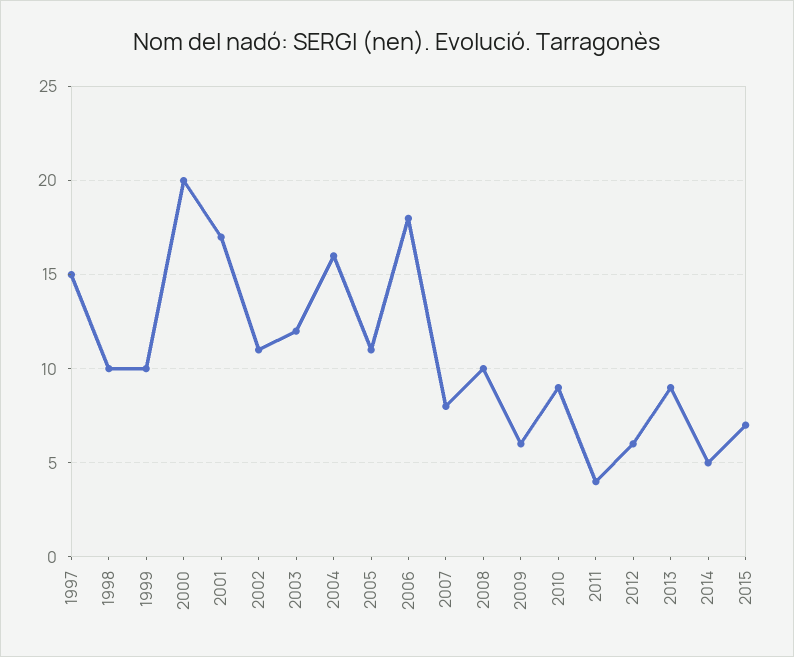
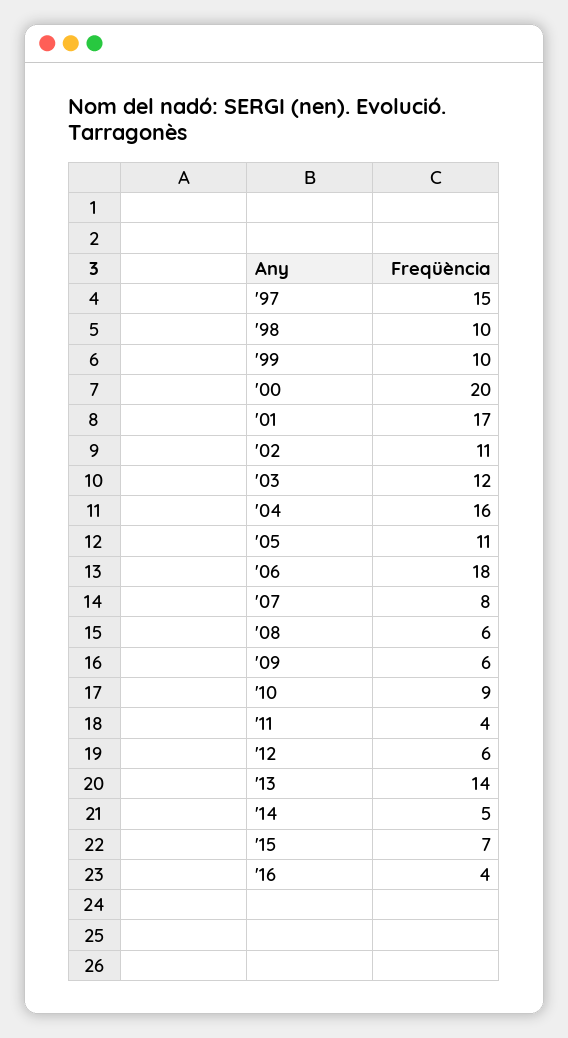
2008: 10 -> 6
2013: 9 -> 14
'16: none -> 4

